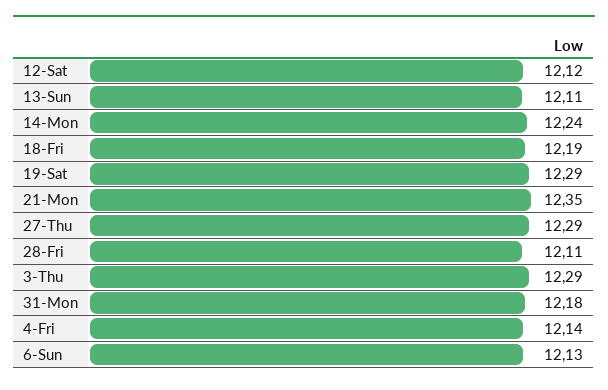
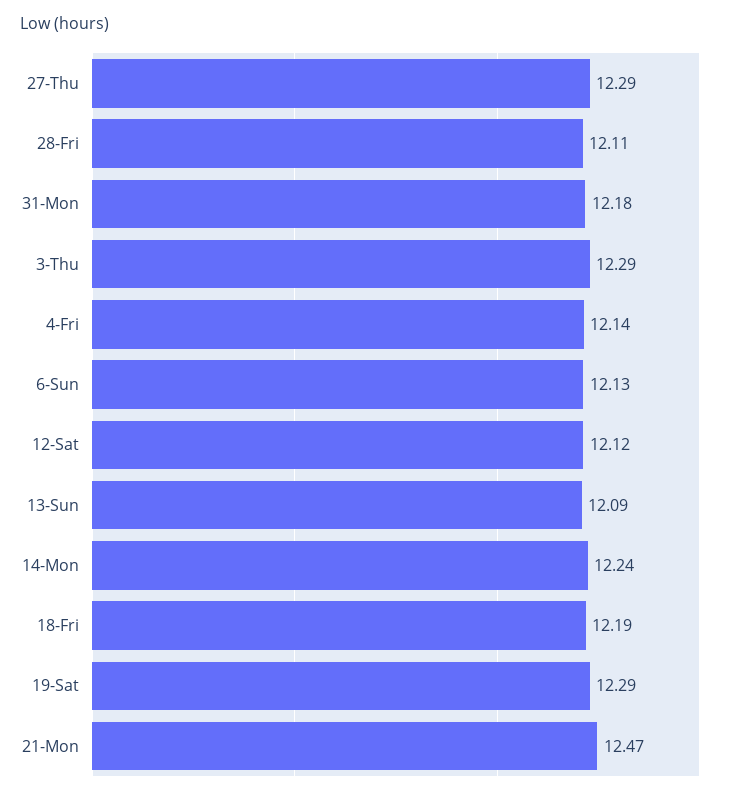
13-Sun: 12.11 -> 12.09
21-Mon: 12.35 -> 12.47

